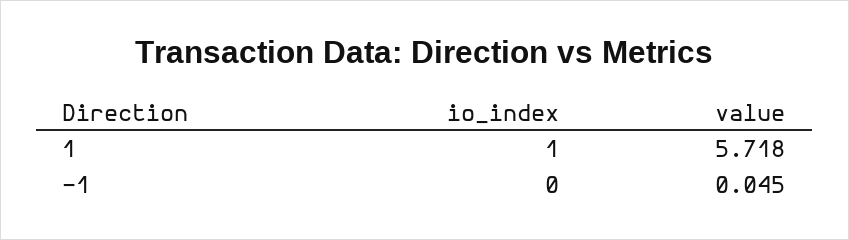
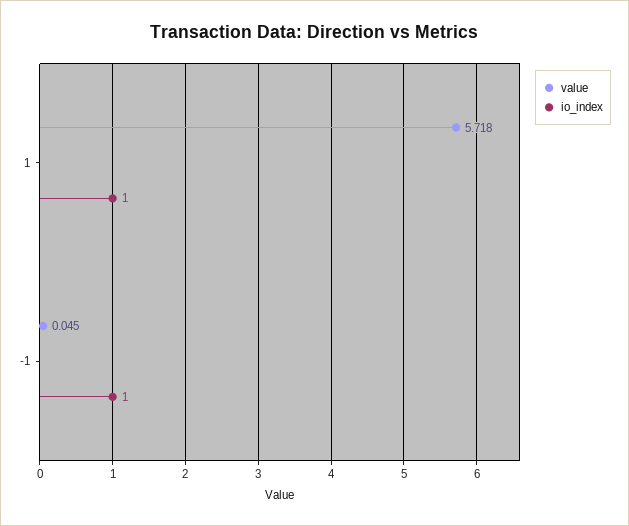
io_index, -1: 0 -> 1

